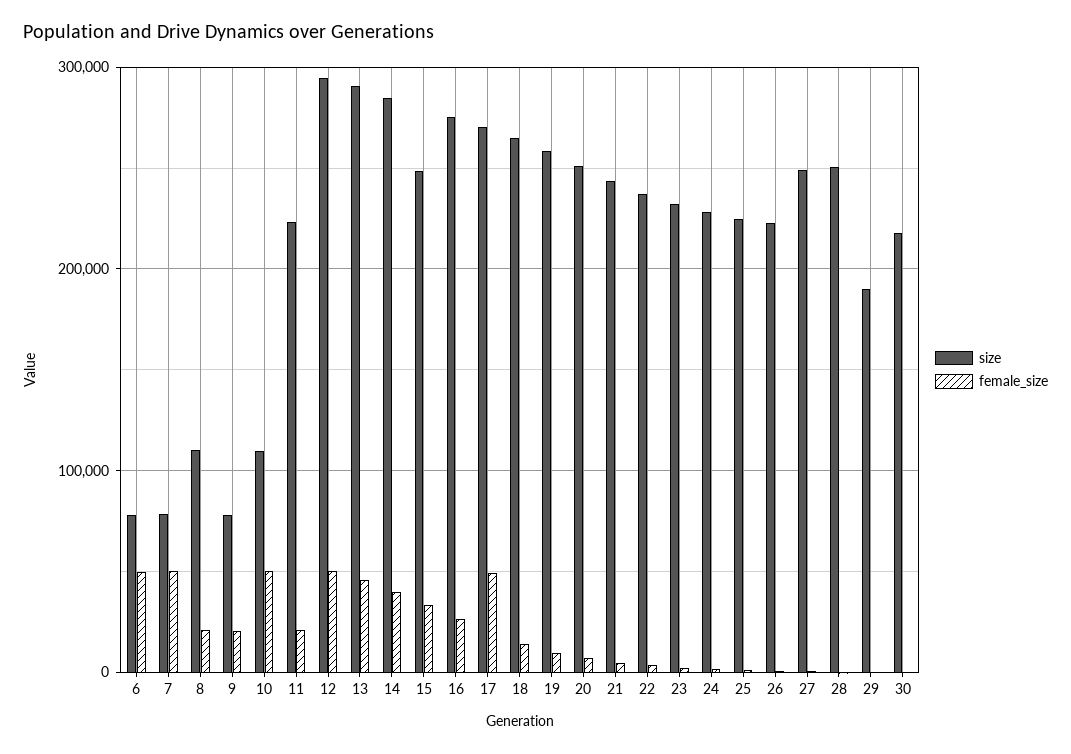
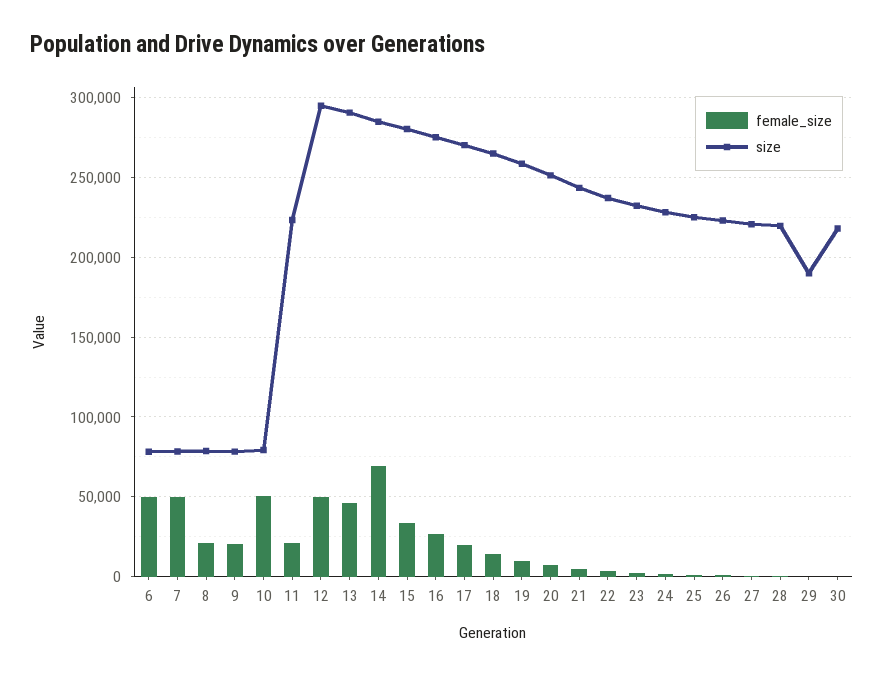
size, 8: 110000 -> 80000
size, 10: 110000 -> 80000
female_size, 14: 40000 -> 70000
size, 15: 250000 -> 280000
female_size, 17: 50000 -> 20000
size, 27: 250000 -> 220000
size, 28: 250000 -> 220000

